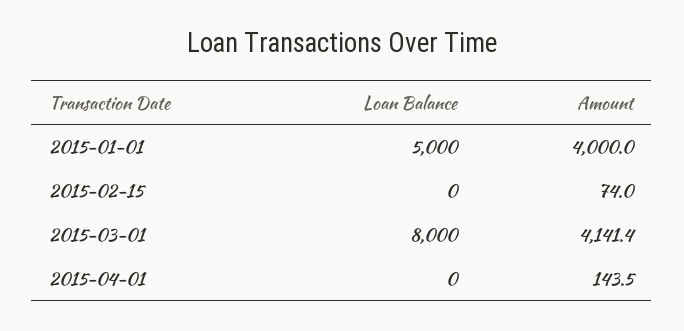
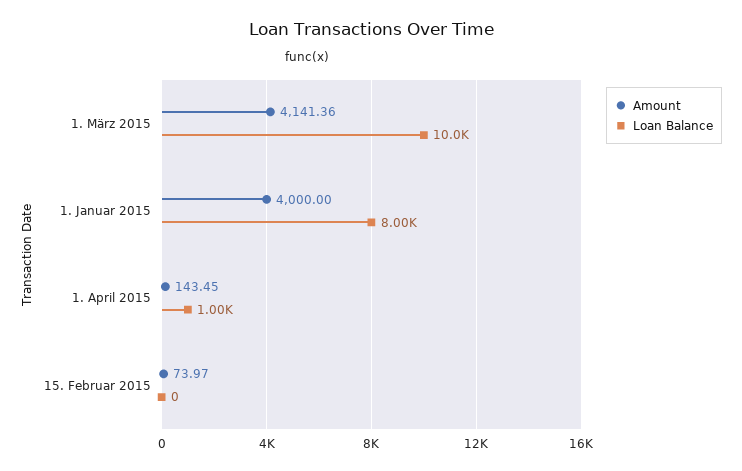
Loan Balance, 2015-01-01: 5000 -> 8000
Loan Balance, 2015-03-01: 8000 -> 10000
Loan Balance, 2015-04-01: 0 -> 1000

